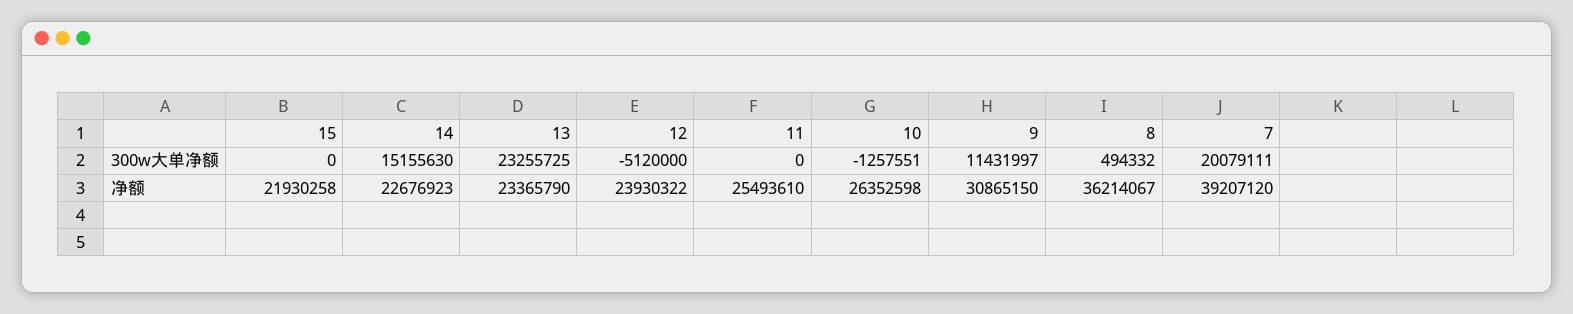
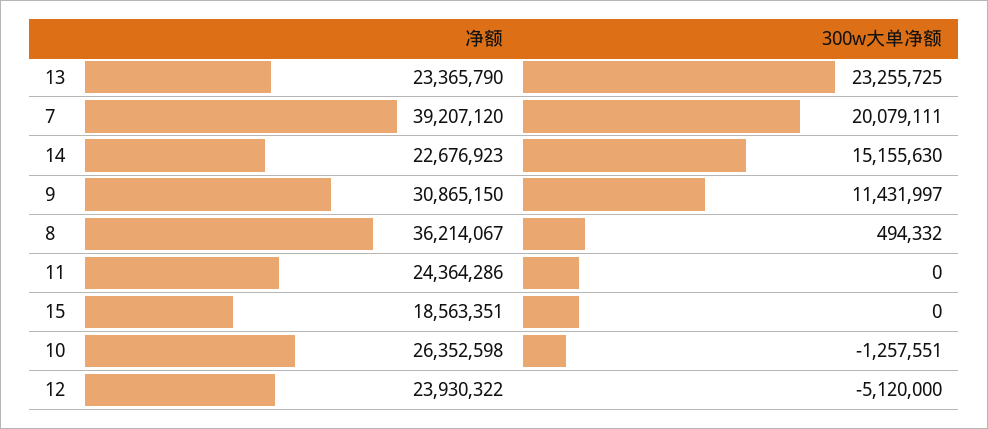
15, 净额: 21930258 -> 18563351
11, 净额: 25493610 -> 24364286

